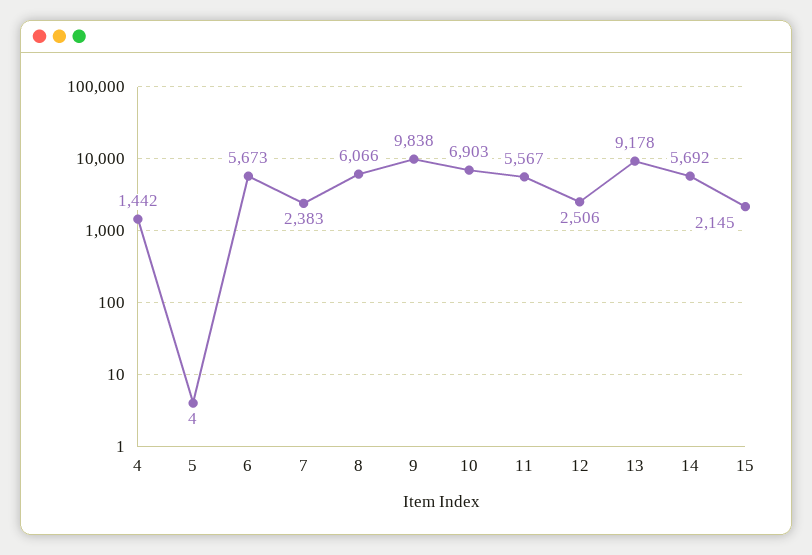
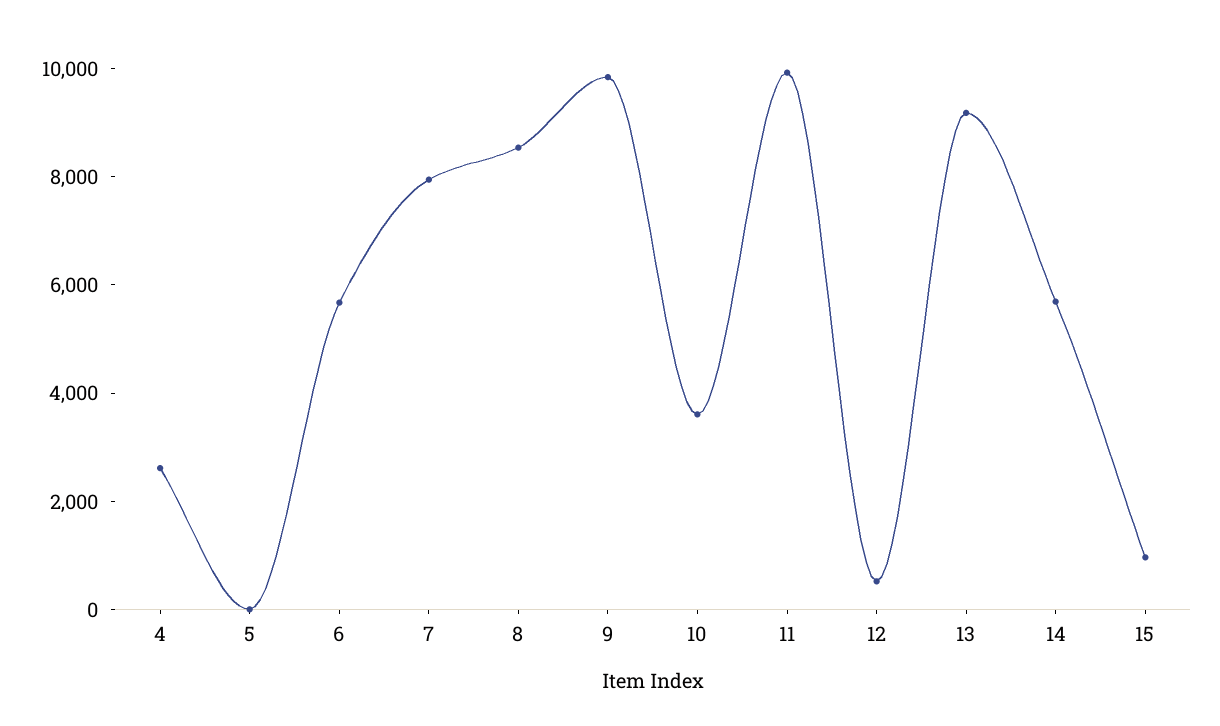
4: 1442 -> 2500
7: 2383 -> 8000
8: 6066 -> 8500
10: 6903 -> 3500
11: 5567 -> 10000
12: 2506 -> 500
15: 2145 -> 1000

